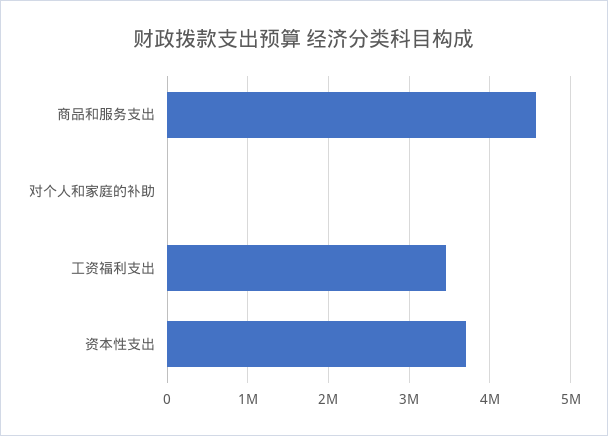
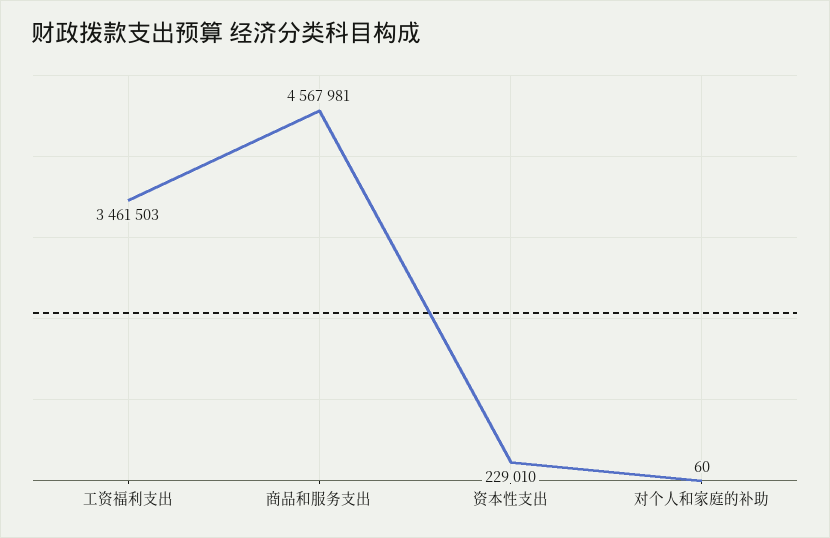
资本性支出: 3700000 -> 229010

